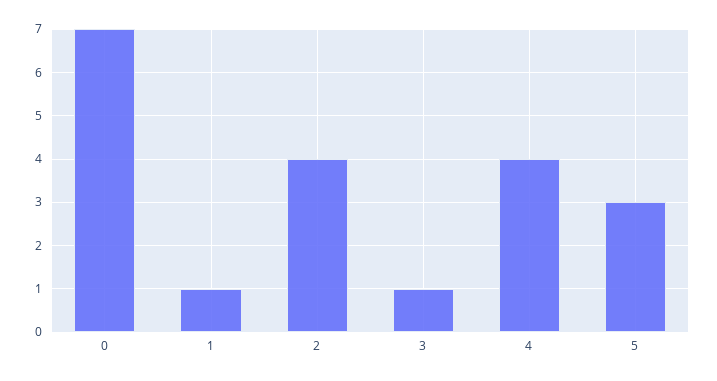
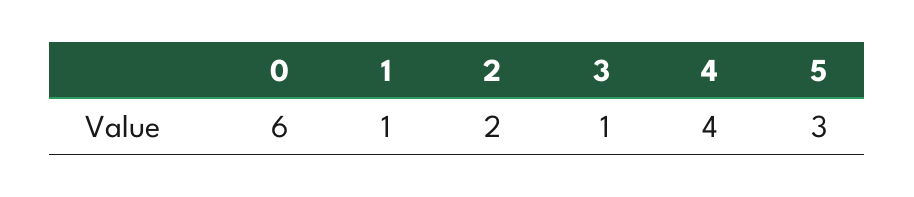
0: 7 -> 6
2: 4 -> 2

